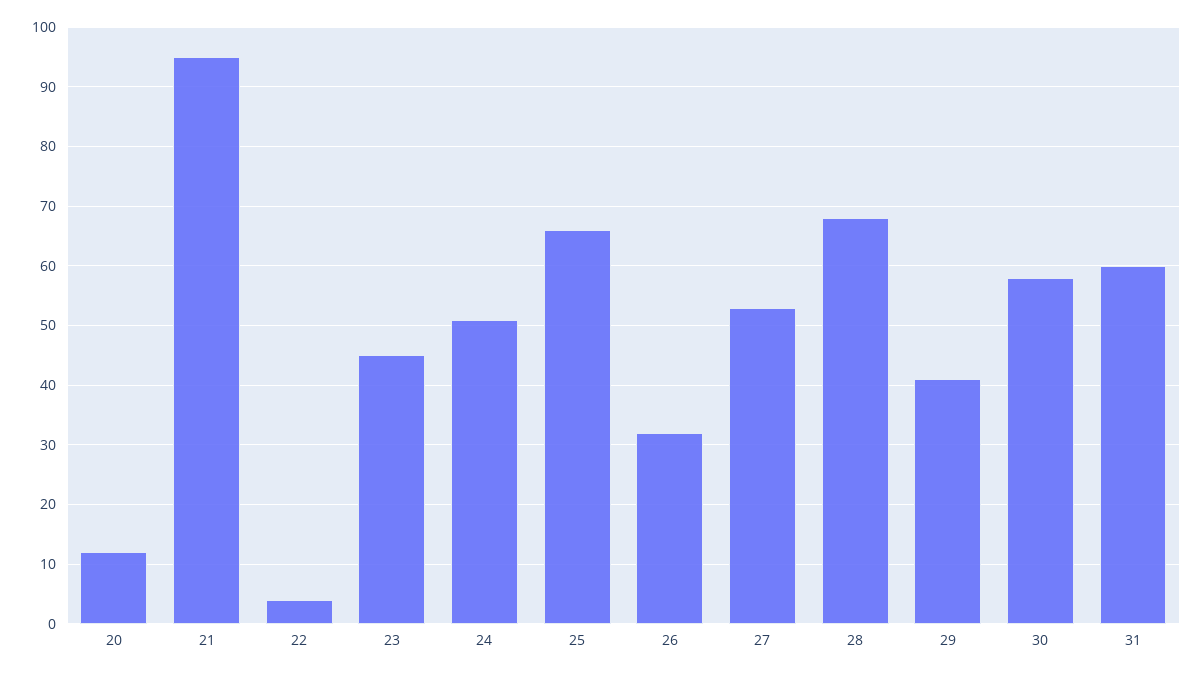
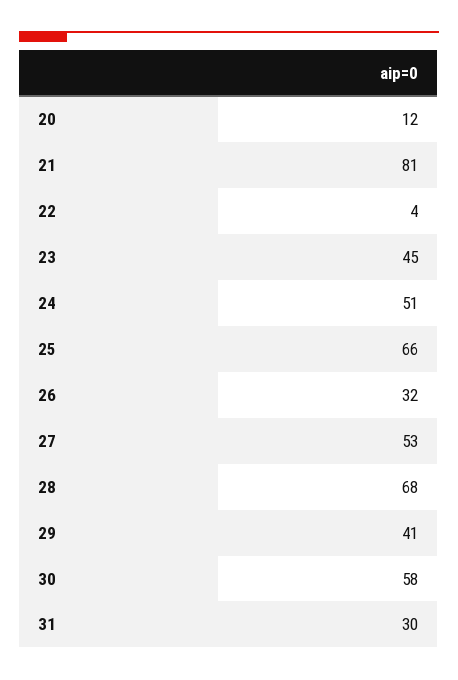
21: 95 -> 81
31: 60 -> 30

